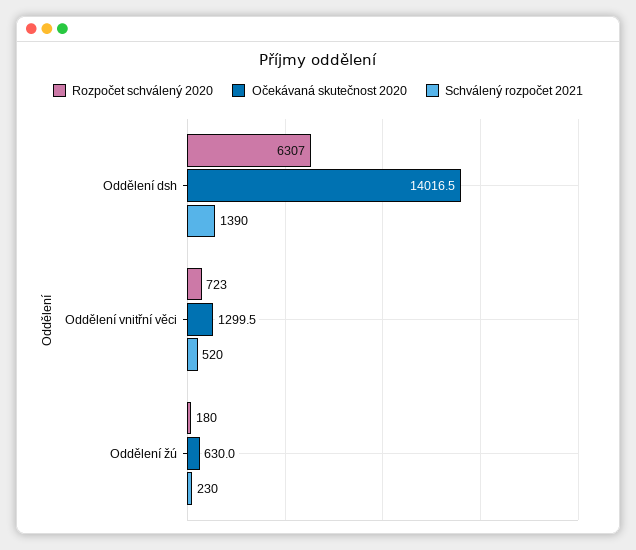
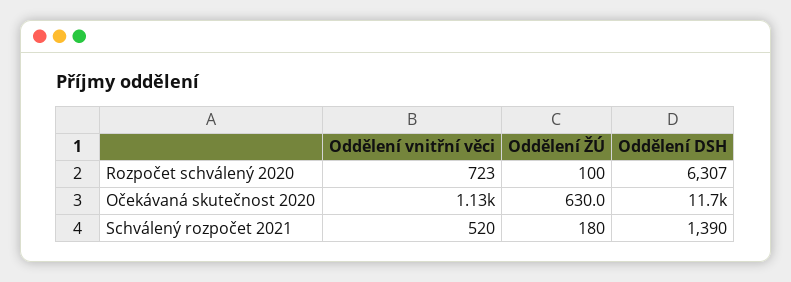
Očekávaná skutečnost 2020, Oddělení dsh: 14016.5 -> 11700
Očekávaná skutečnost 2020, Oddělení vnitřní věci: 1299.5 -> 1130
Rozpočet schválený 2020, Oddělení žú: 180 -> 100
Schválený rozpočet 2021, Oddělení žú: 230 -> 180

